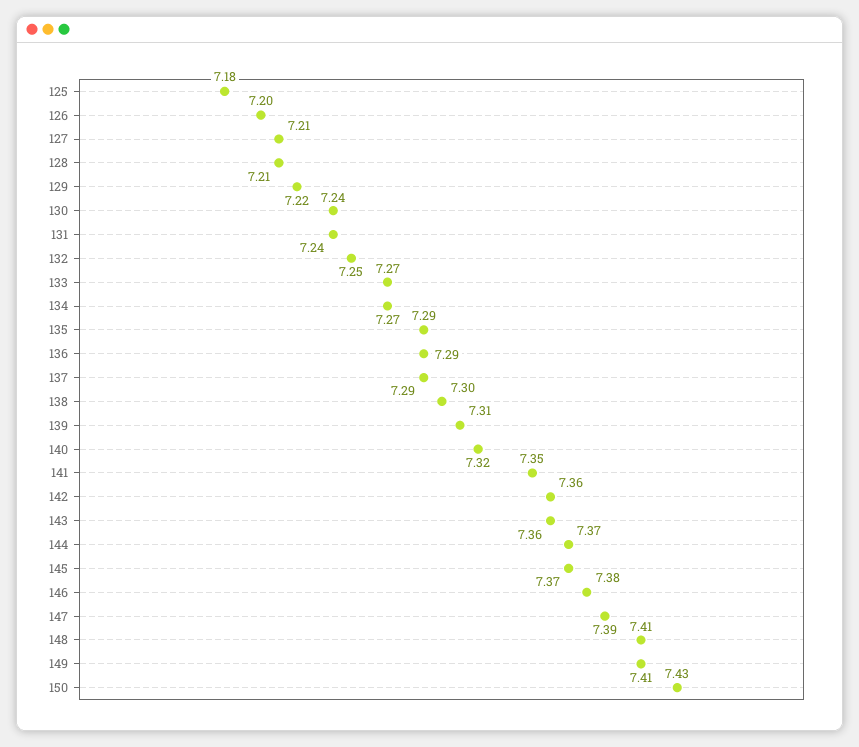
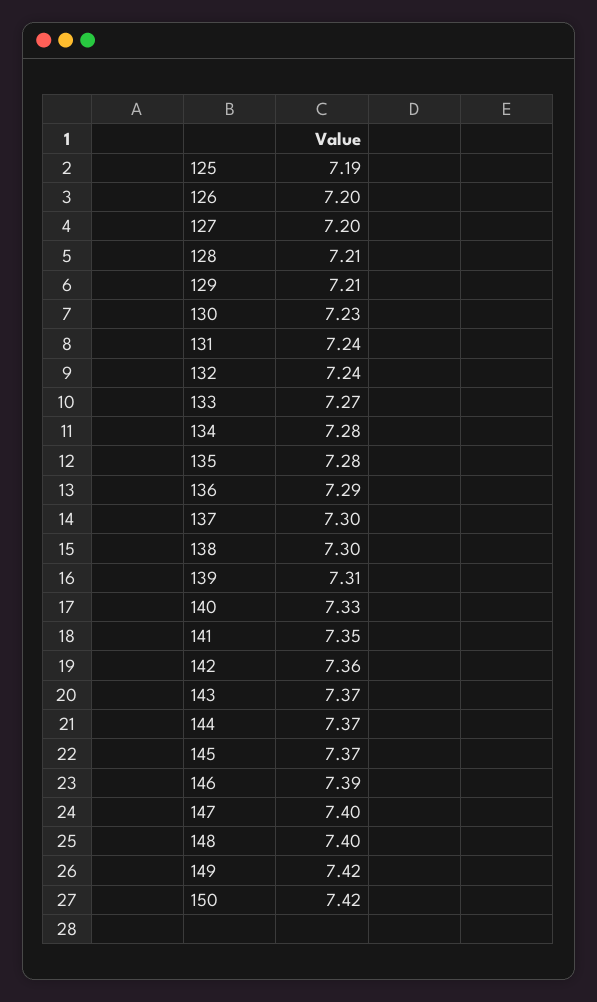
125: 7.18 -> 7.19
127: 7.21 -> 7.2
129: 7.22 -> 7.21
130: 7.24 -> 7.23
132: 7.25 -> 7.24
134: 7.27 -> 7.28
135: 7.29 -> 7.28
137: 7.29 -> 7.3
140: 7.32 -> 7.33
143: 7.36 -> 7.37
146: 7.38 -> 7.39
147: 7.39 -> 7.4
148: 7.41 -> 7.4
149: 7.41 -> 7.42
150: 7.43 -> 7.42

